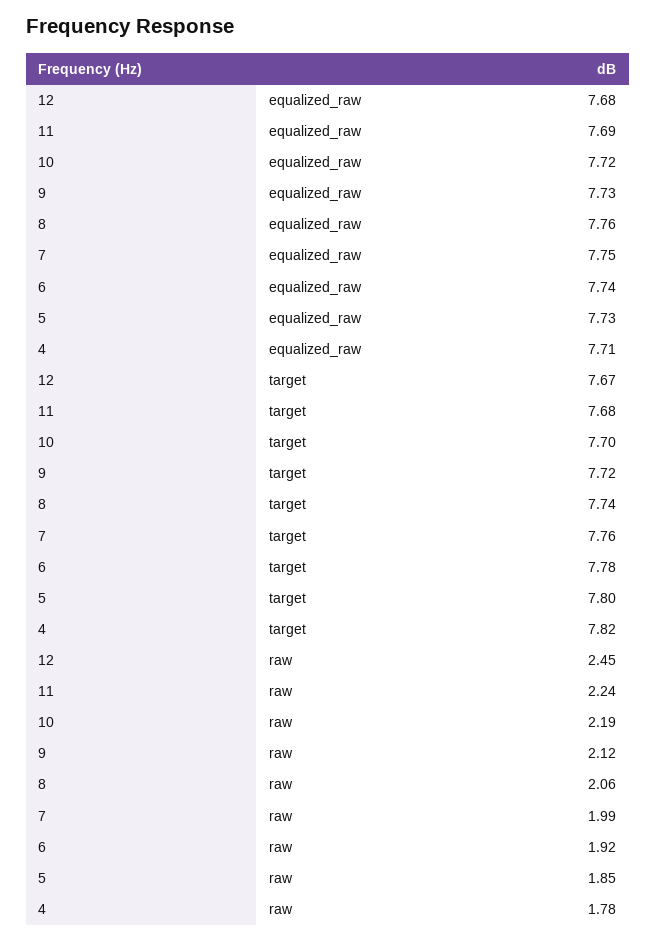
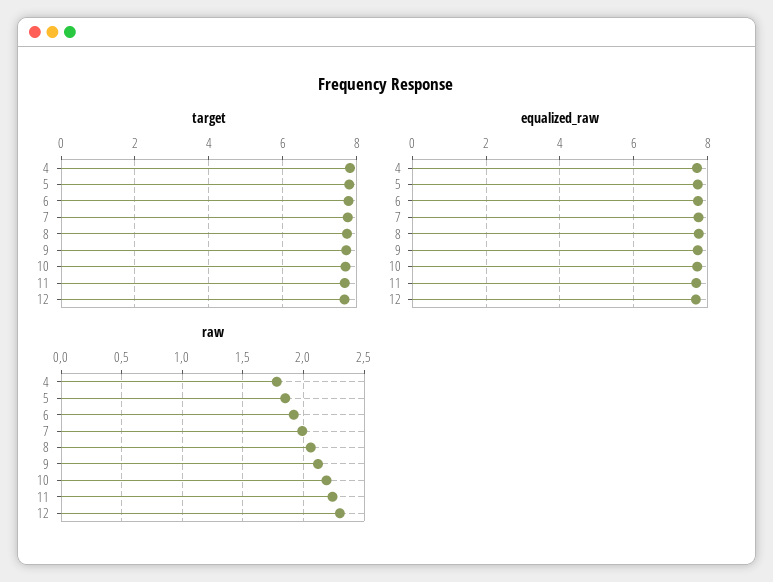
raw, 12: 2.45 -> 2.3

